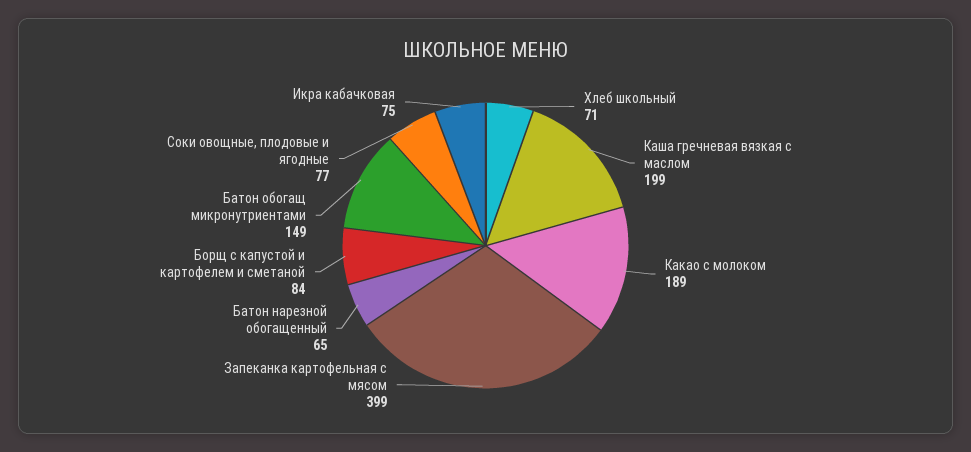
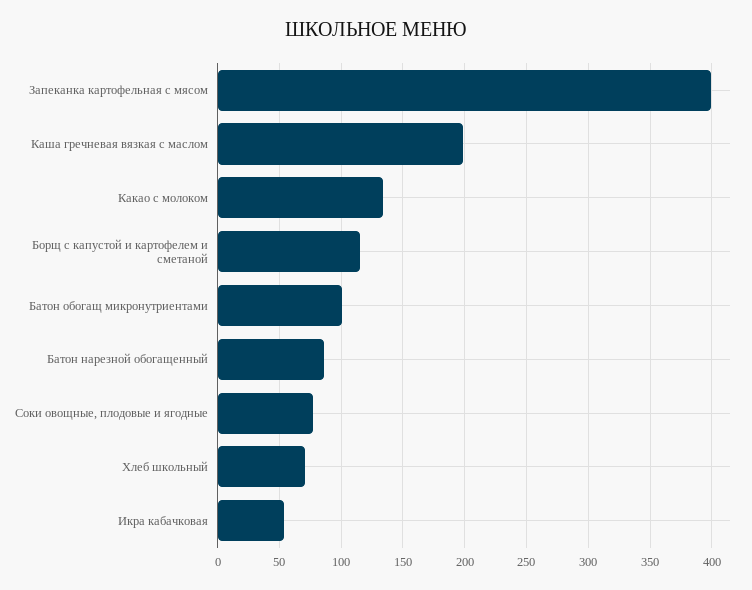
Какао с молоком: 189 -> 135
Батон нарезной обогащенный: 65 -> 85
Борщ с капустой и картофелем и сметаной: 84 -> 115
Батон обогащ микронутриентами: 149 -> 100
Икра кабачковая: 75 -> 55

